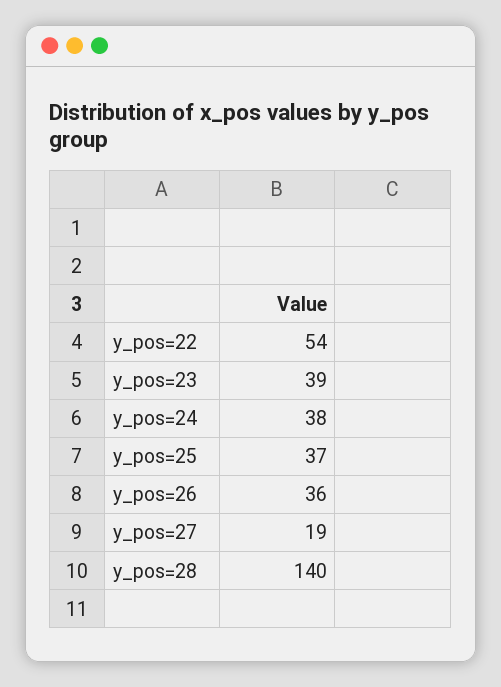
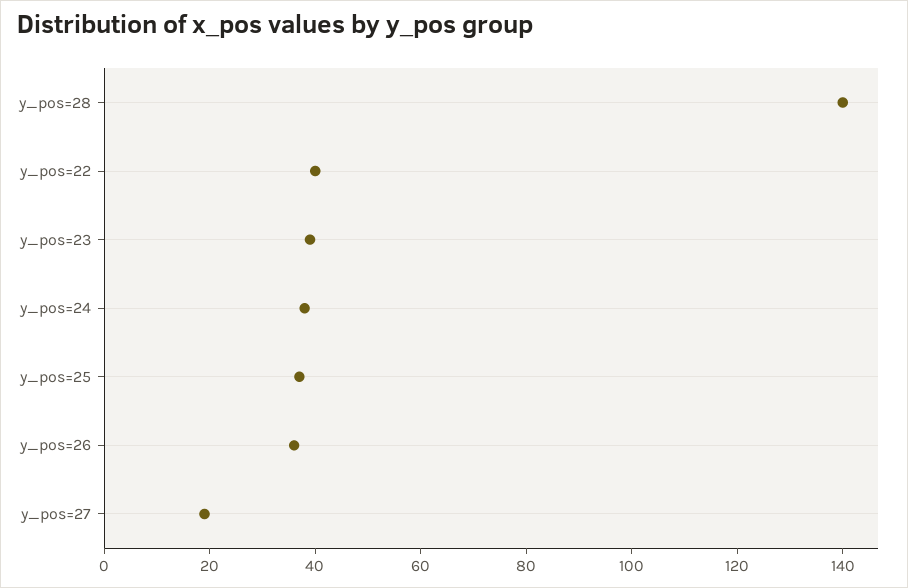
y_pos=22: 54 -> 40

